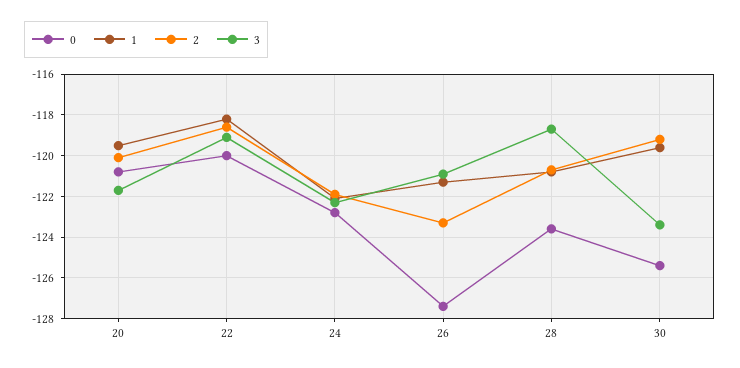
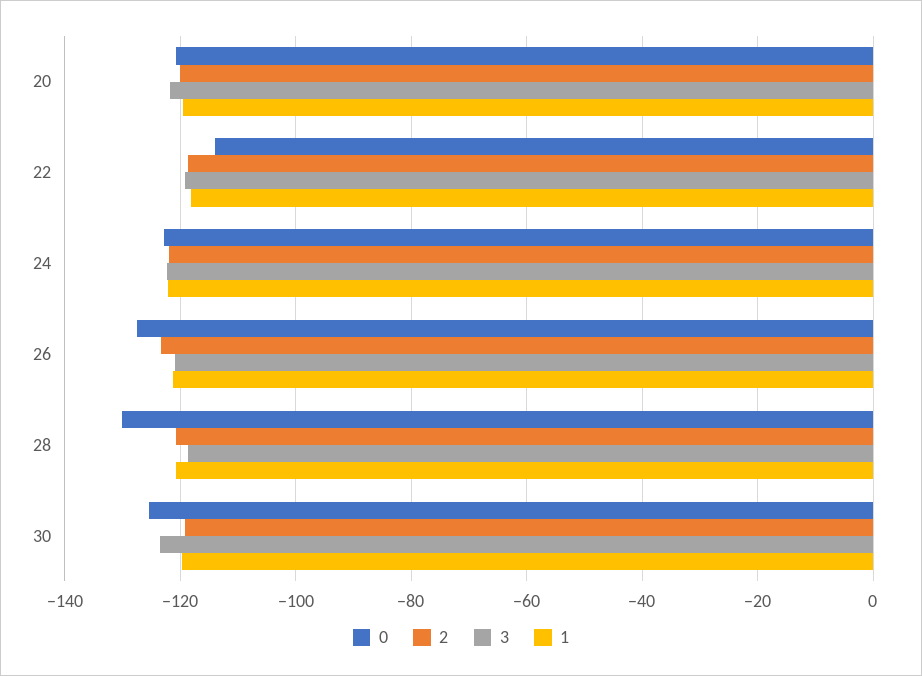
0, 22: -120 -> -114
0, 28: -123.5 -> -130

